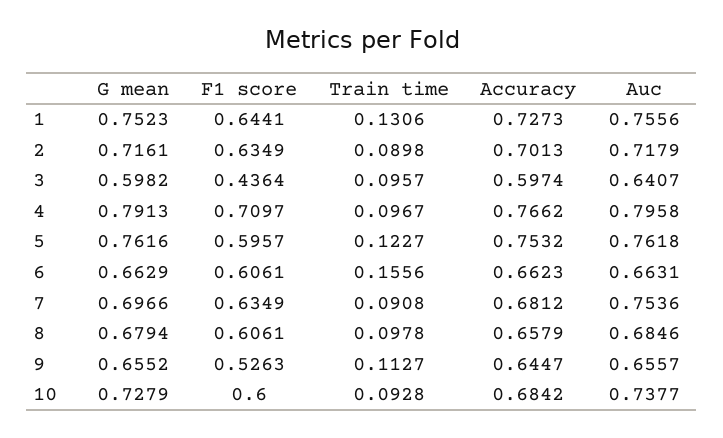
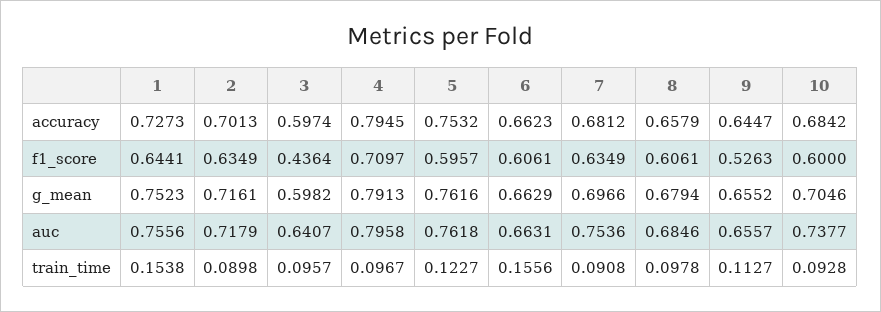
Train time, 1: 0.1306 -> 0.1538
Accuracy, 4: 0.7662 -> 0.7945
G mean, 10: 0.7279 -> 0.7046

